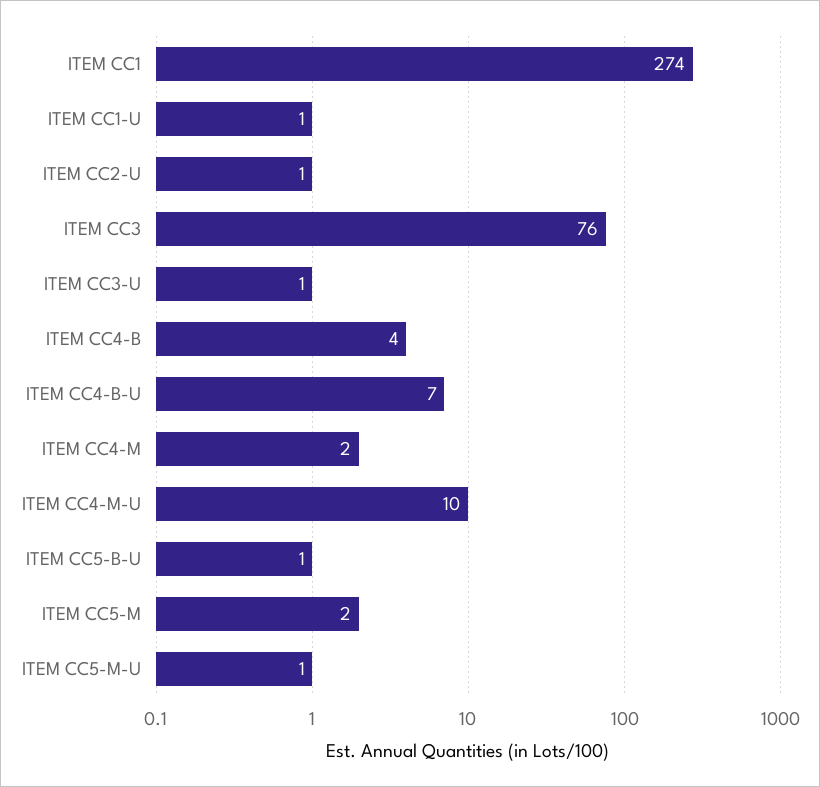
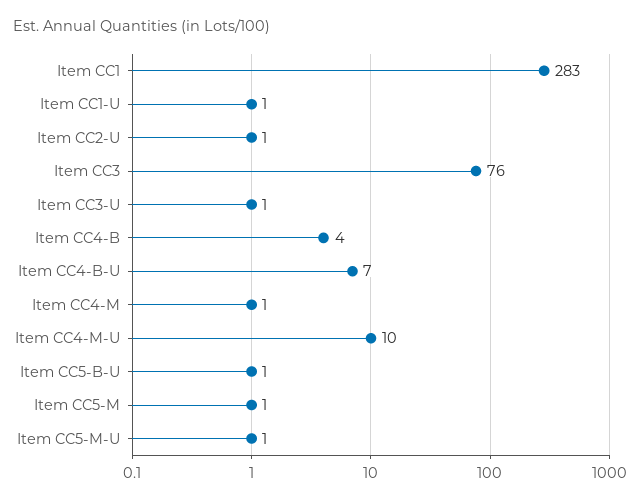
ITEM CC1: 274 -> 283
ITEM CC4-M: 2 -> 1
ITEM CC5-M: 2 -> 1

